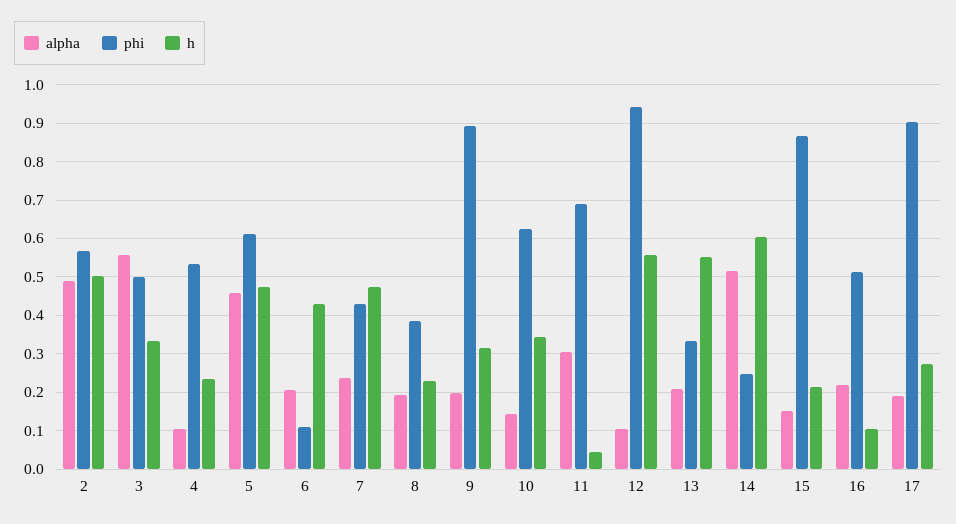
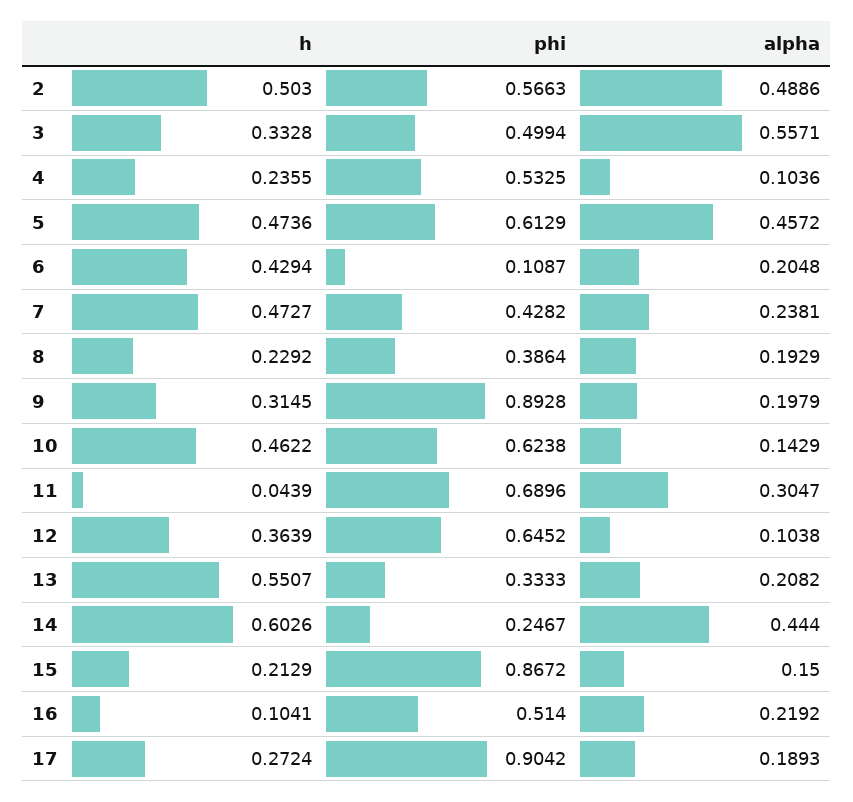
h, 10: 0.34 -> 0.4622
phi, 12: 0.94 -> 0.6452
h, 12: 0.56 -> 0.3639
alpha, 14: 0.52 -> 0.444

